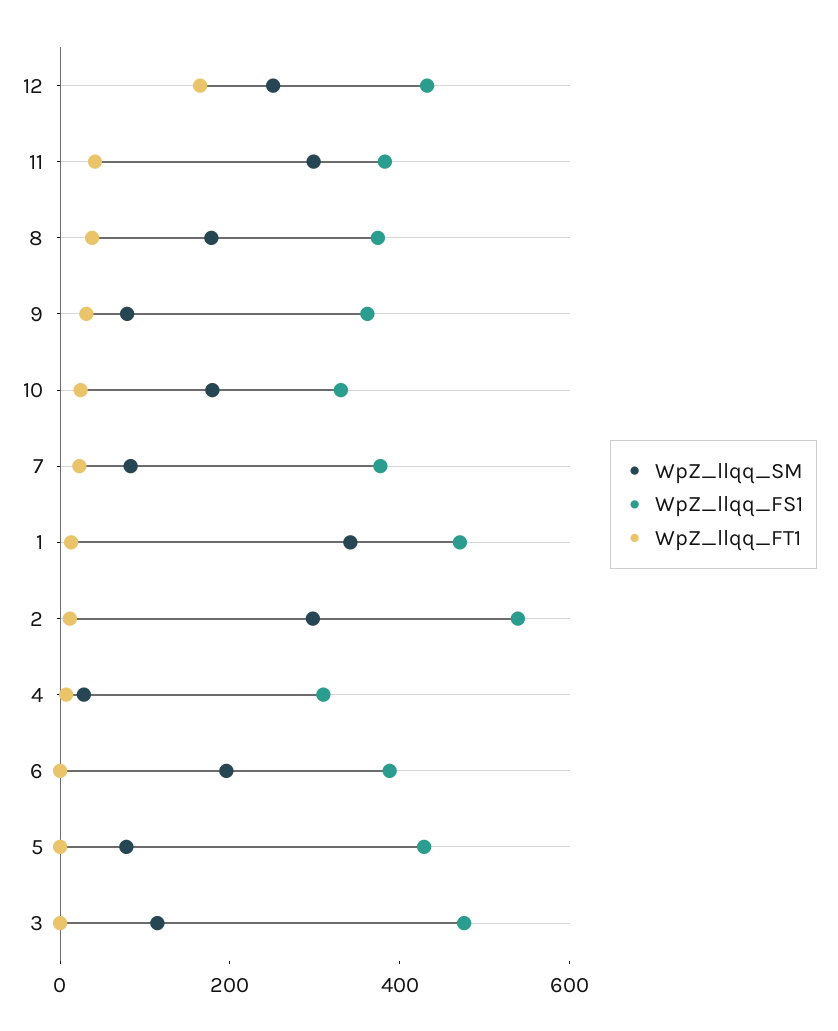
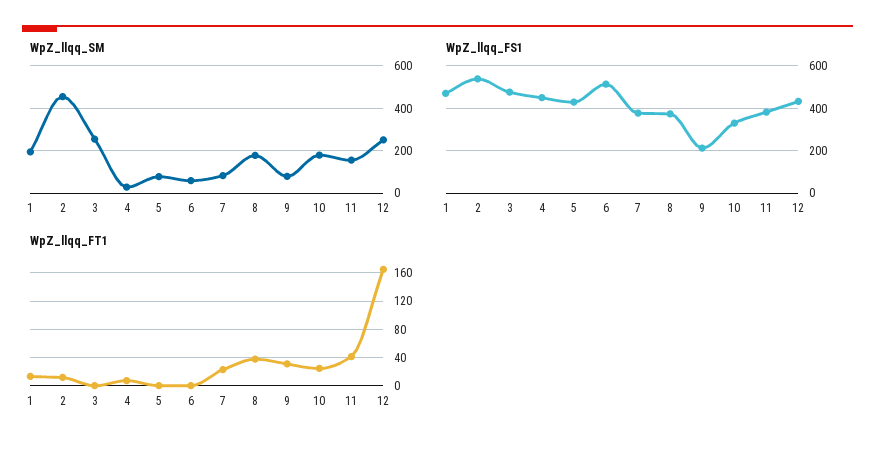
WpZ_llqq_SM, 11: 300 -> 150
WpZ_llqq_FS1, 9: 350 -> 200
WpZ_llqq_SM, 1: 350 -> 200
WpZ_llqq_SM, 2: 300 -> 450
WpZ_llqq_FS1, 4: 300 -> 450
WpZ_llqq_SM, 6: 200 -> 50
WpZ_llqq_FS1, 6: 400 -> 500
WpZ_llqq_SM, 3: 100 -> 250

